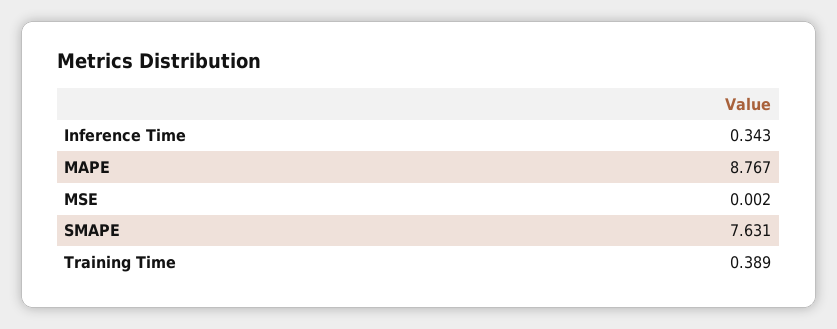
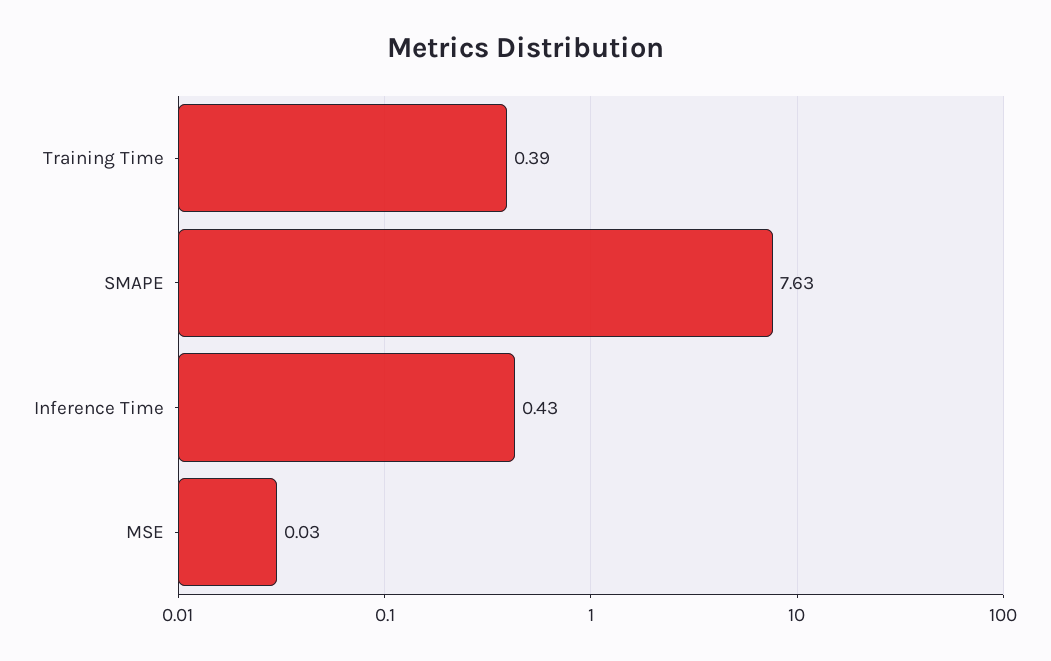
Inference Time: 0.343 -> 0.43
MAPE: 8.767 -> none
MSE: 0.002 -> 0.03

